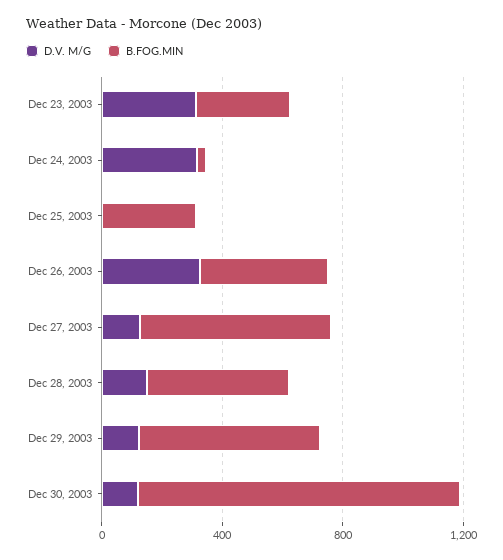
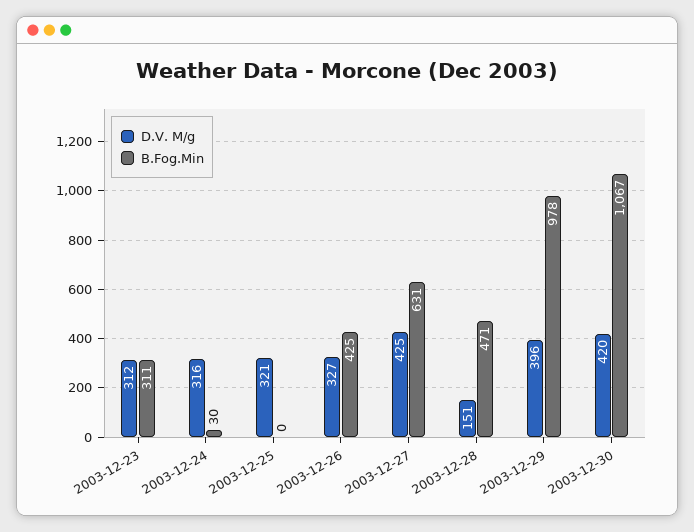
D.V. M/G, Dec 25, 2003: 0 -> 321
B.FOG.MIN, Dec 25, 2003: 300 -> 0
D.V. M/G, Dec 27, 2003: 100 -> 425
D.V. M/G, Dec 29, 2003: 100 -> 396
B.FOG.MIN, Dec 29, 2003: 600 -> 978
D.V. M/G, Dec 30, 2003: 100 -> 420

